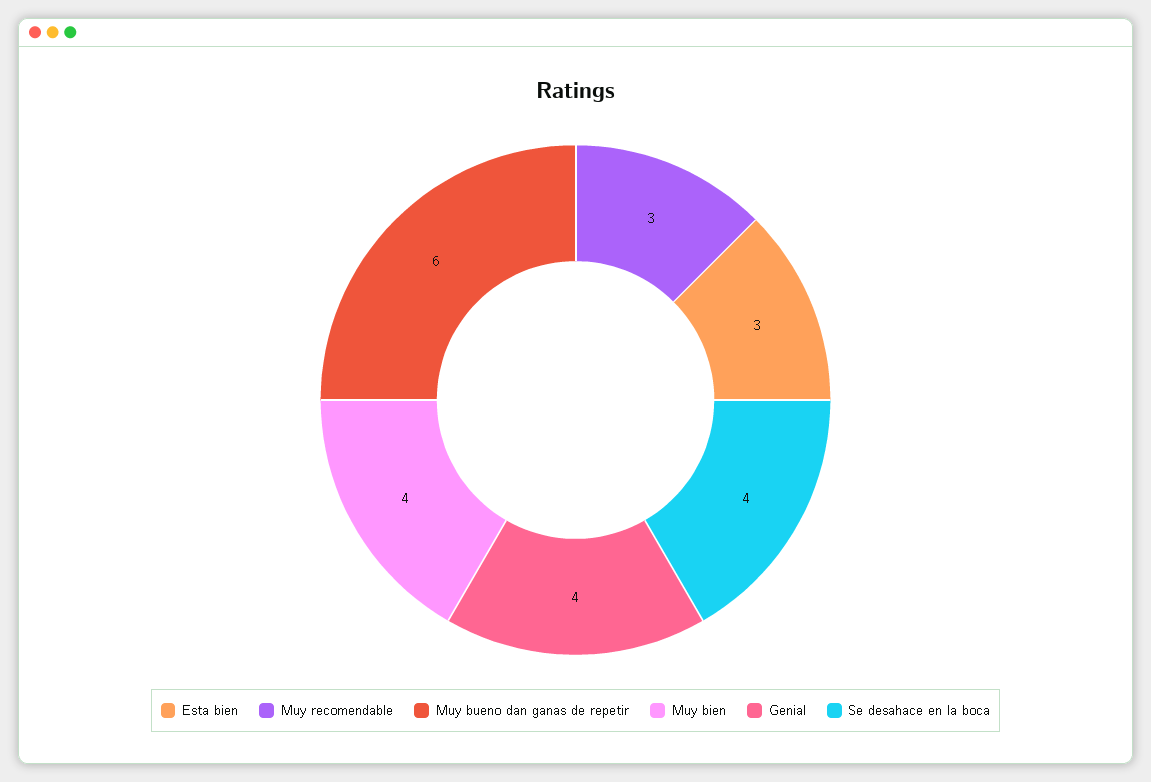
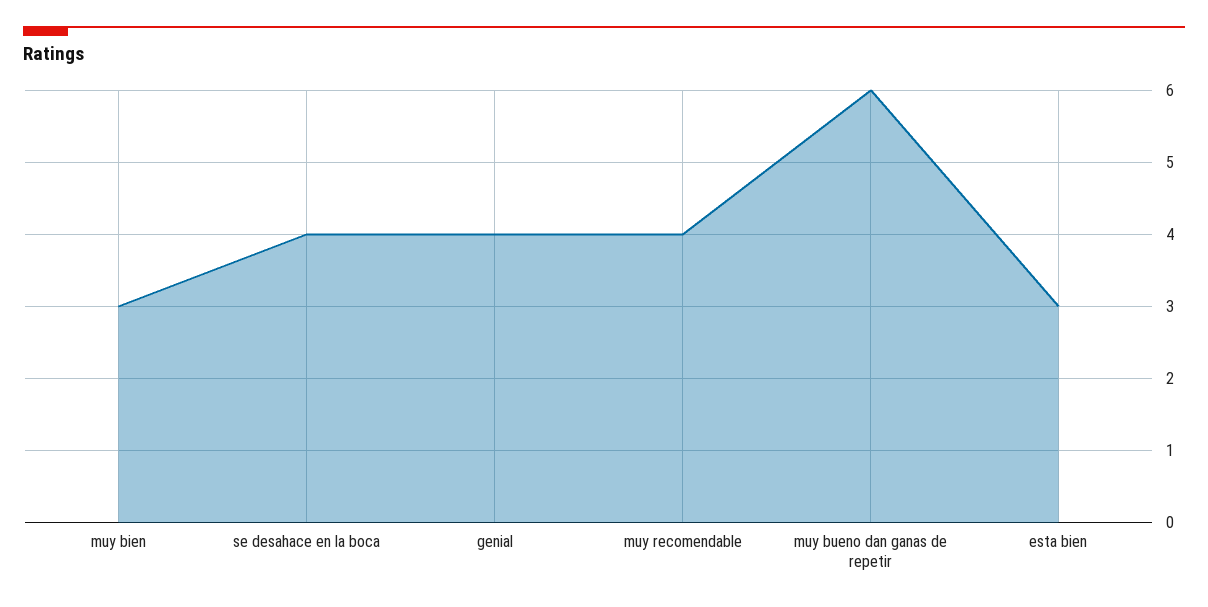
Muy recomendable: 3 -> 4
Muy bien: 4 -> 3

